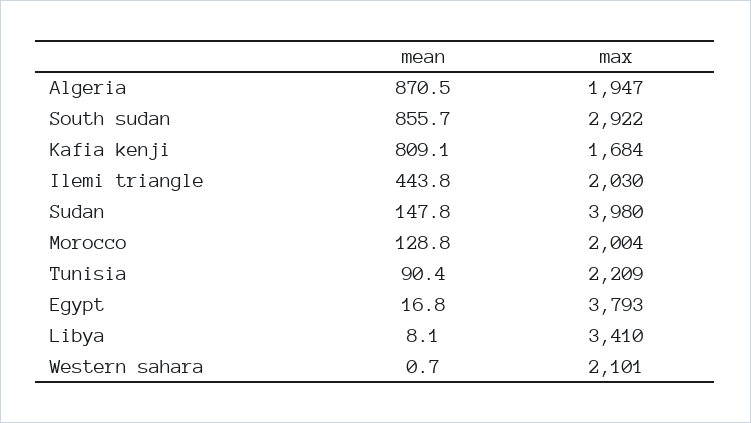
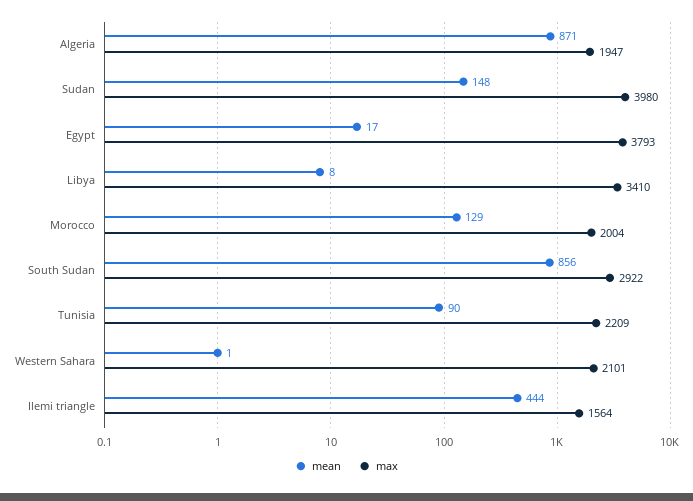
mean, Kafia kenji: 809.1 -> none
max, Kafia kenji: 1684 -> none
max, Ilemi triangle: 2030 -> 1564

